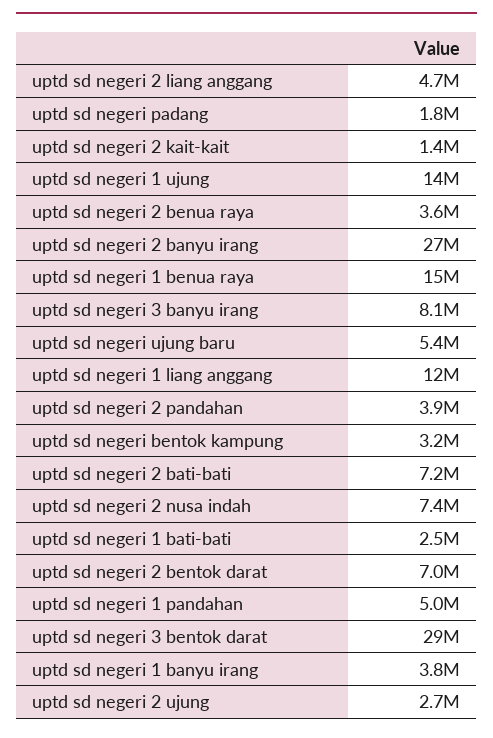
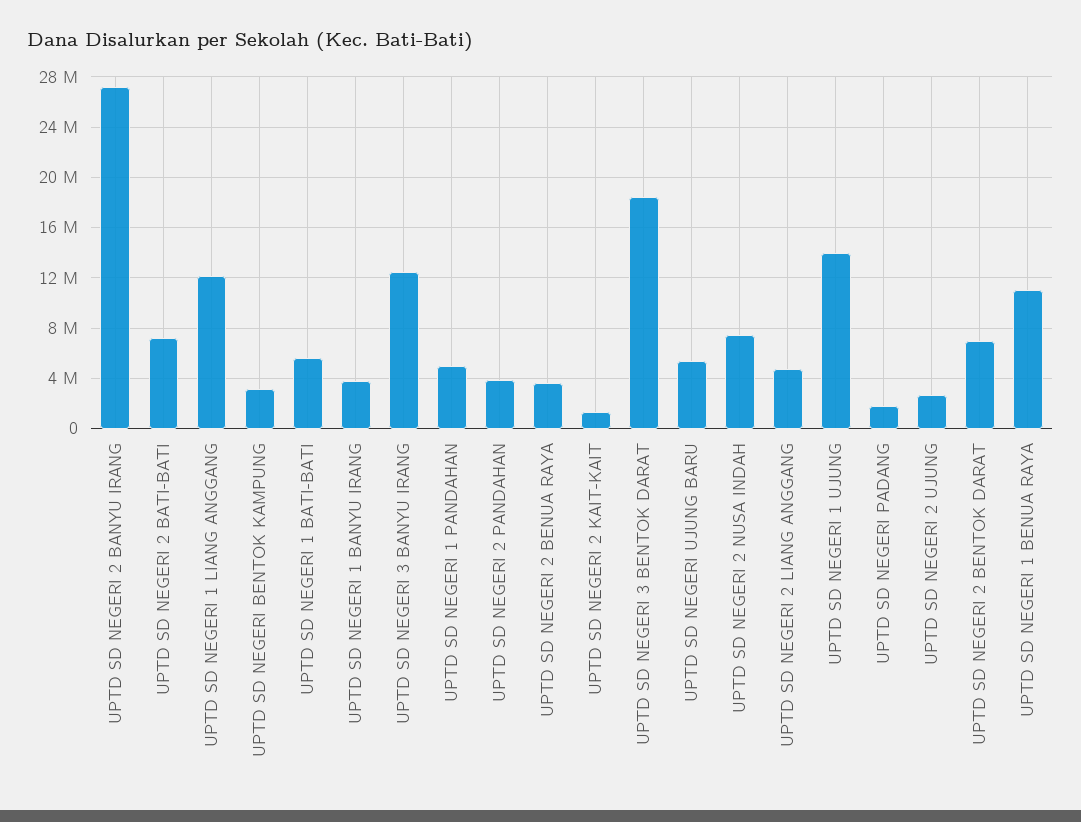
uptd sd negeri 1 benua raya: 15000000 -> 11000000
uptd sd negeri 3 banyu irang: 8100000 -> 12500000
uptd sd negeri 1 bati-bati: 2500000 -> 5500000
uptd sd negeri 3 bentok darat: 29000000 -> 18500000

